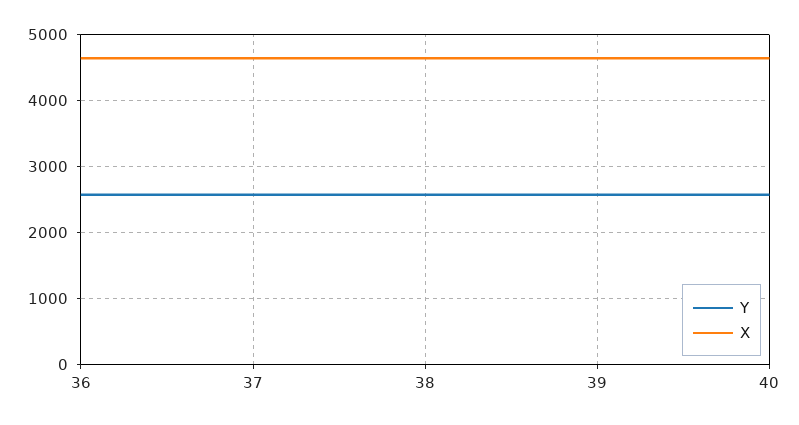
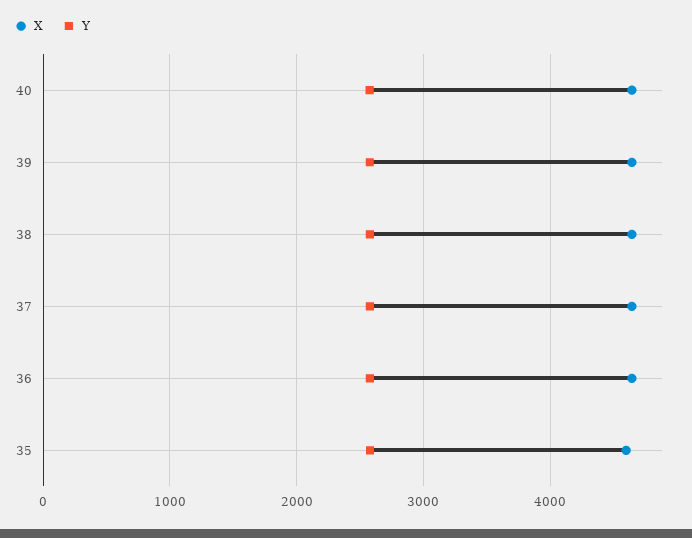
X, 35: none -> 4600
Y, 35: none -> 2600

